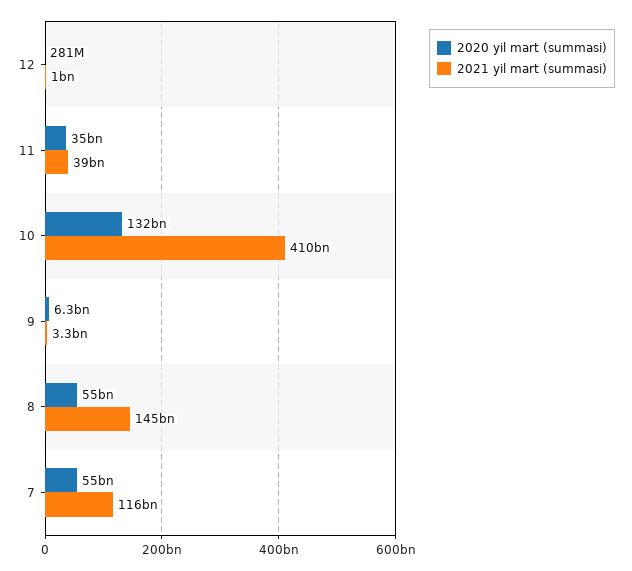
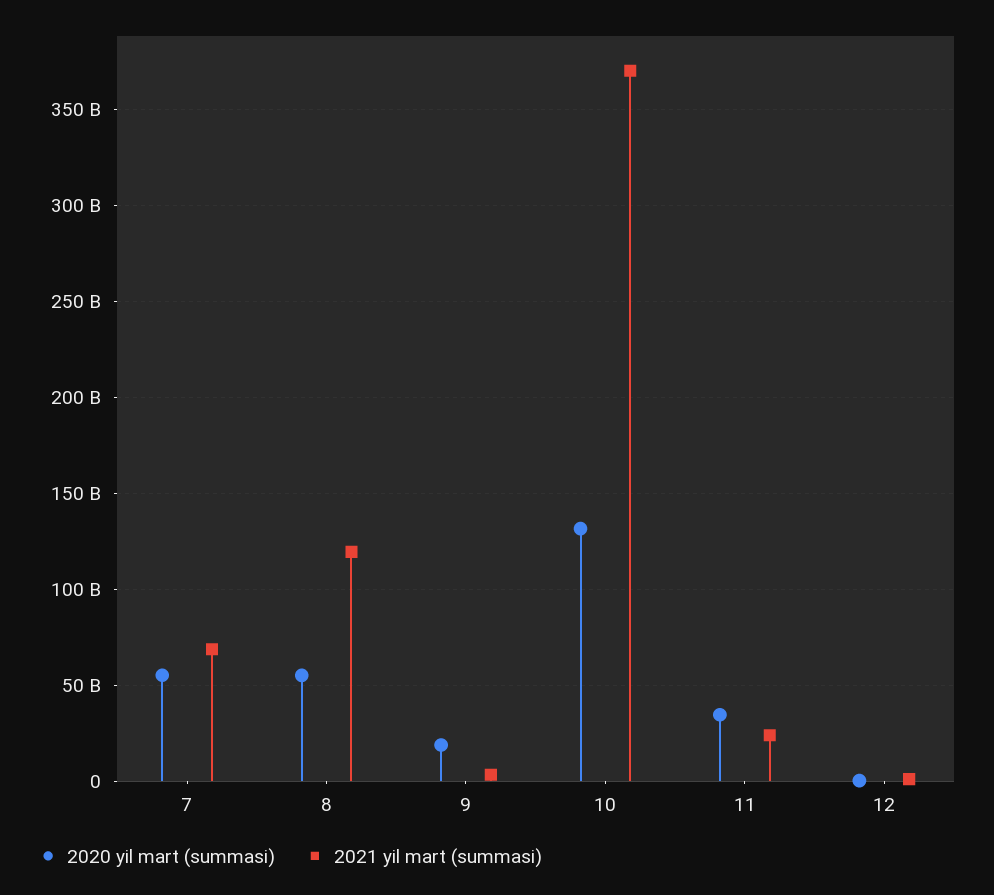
2021 yil mart (summasi), 11: 39000000000 -> 25000000000
2021 yil mart (summasi), 10: 410000000000 -> 370000000000
2020 yil mart (summasi), 9: 6300000000 -> 20000000000
2021 yil mart (summasi), 8: 145000000000 -> 120000000000
2021 yil mart (summasi), 7: 116000000000 -> 70000000000

